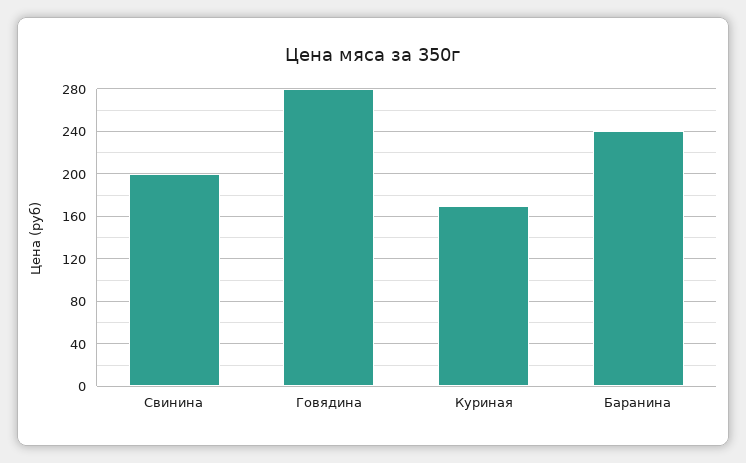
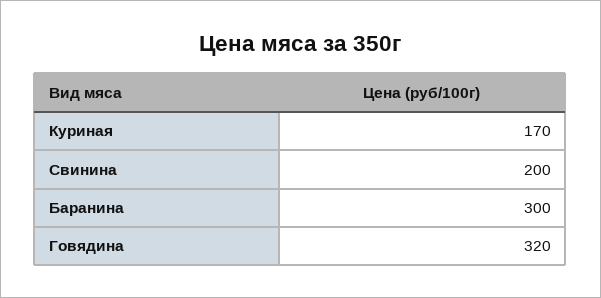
Говядина: 280 -> 320
Баранина: 240 -> 300

